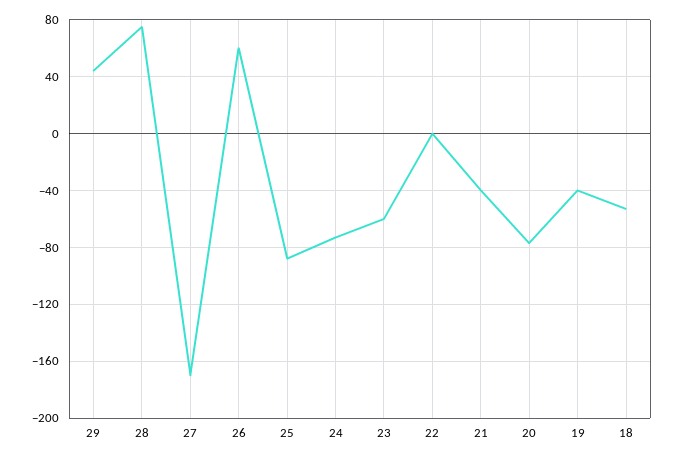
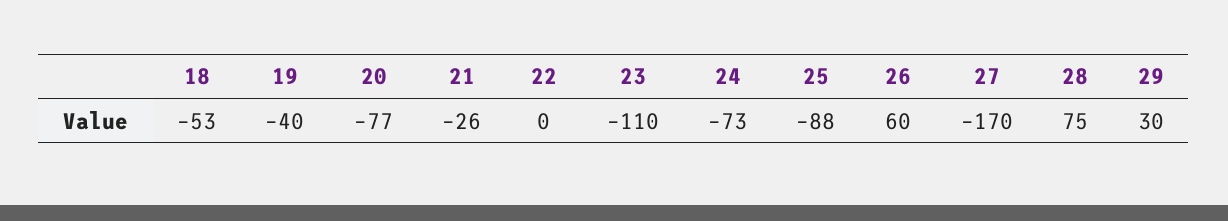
29: 45 -> 30
23: -60 -> -110
21: -40 -> -26

